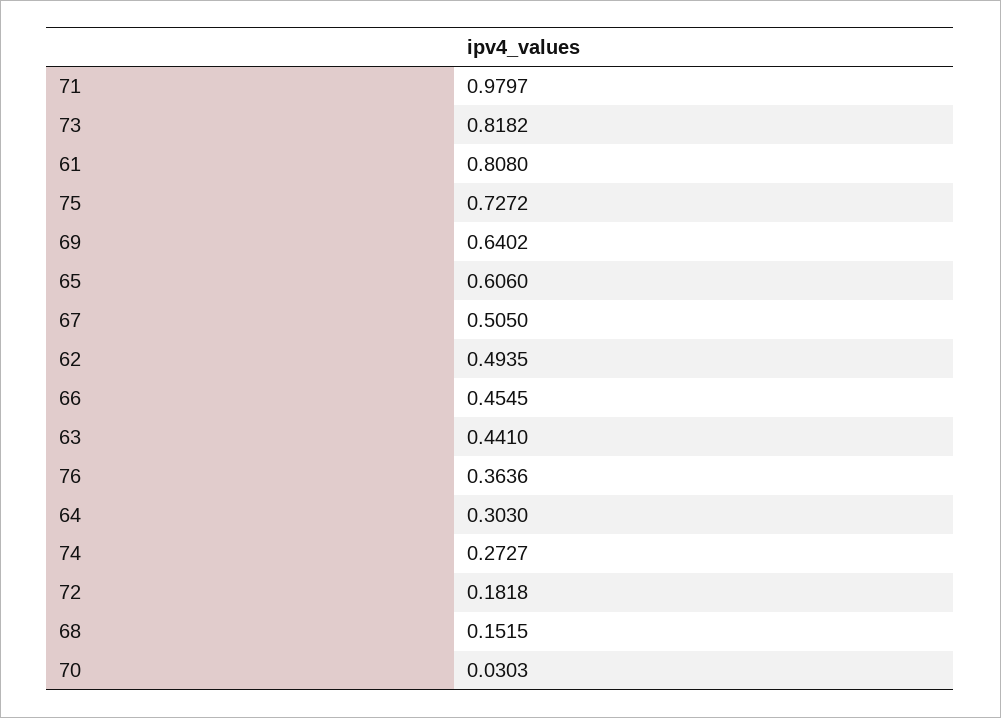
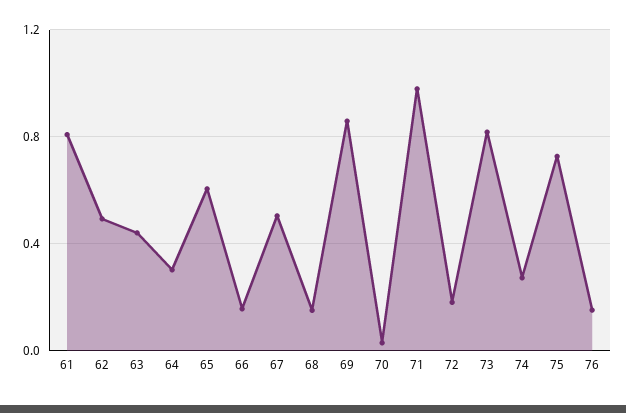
69: 0.6402 -> 0.85
66: 0.4545 -> 0.15
76: 0.3636 -> 0.15

